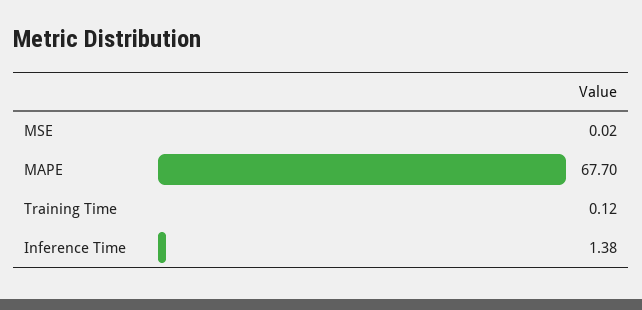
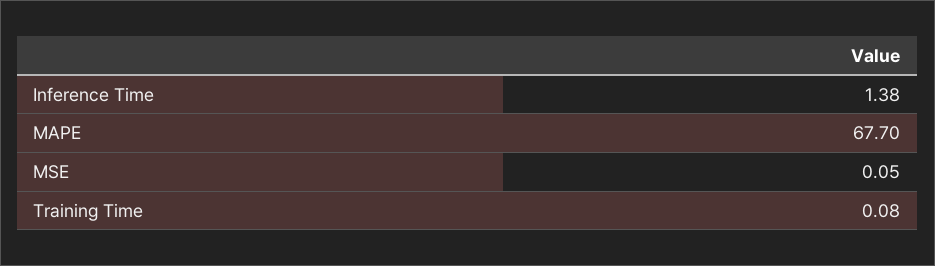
MSE: 0.02 -> 0.05
Training Time: 0.12 -> 0.08

